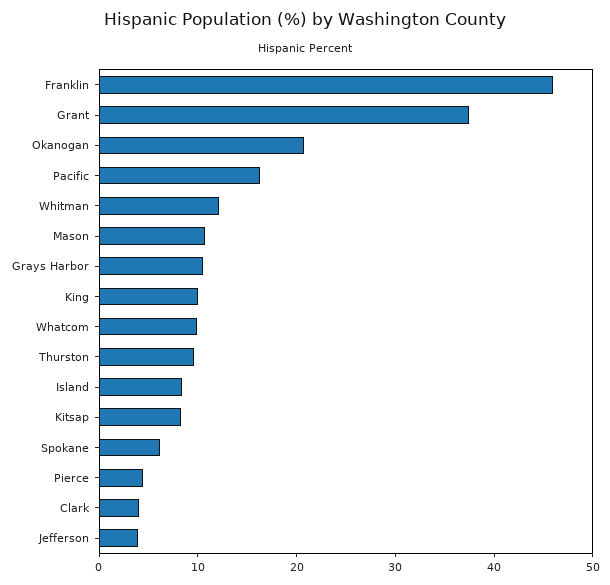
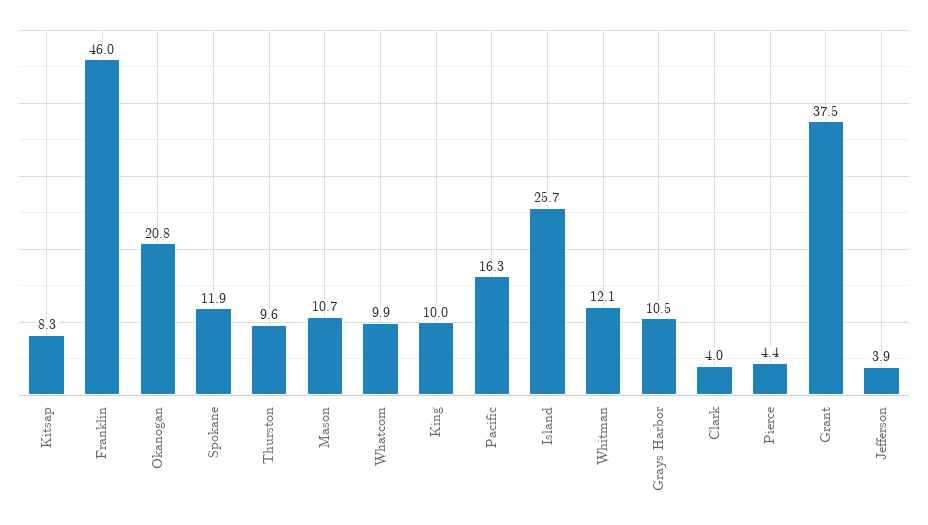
Island: 8 -> 25.7
Spokane: 6 -> 11.9

